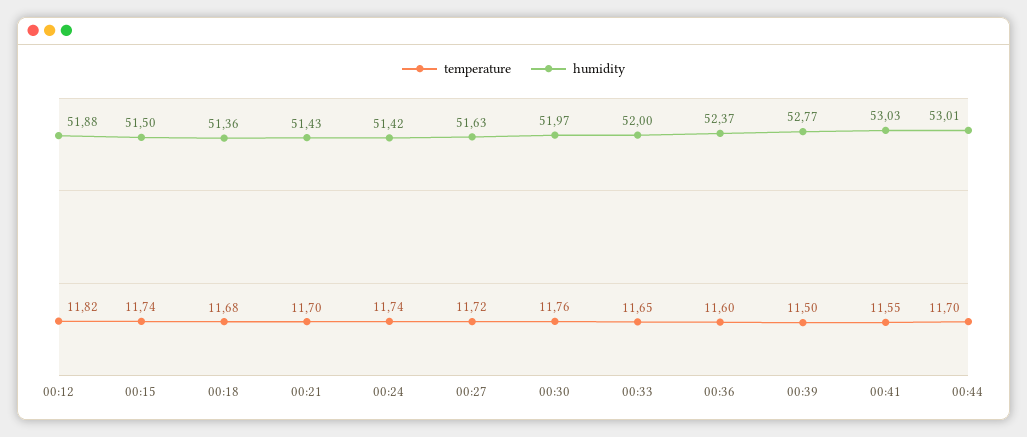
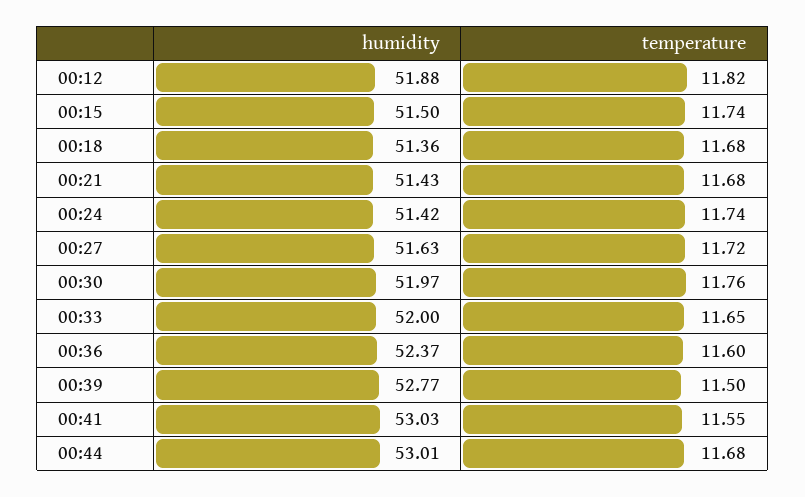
temperature, 00:21: 11.7 -> 11.68
temperature, 00:44: 11.7 -> 11.68

